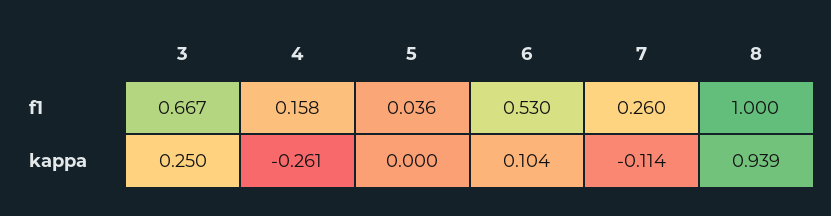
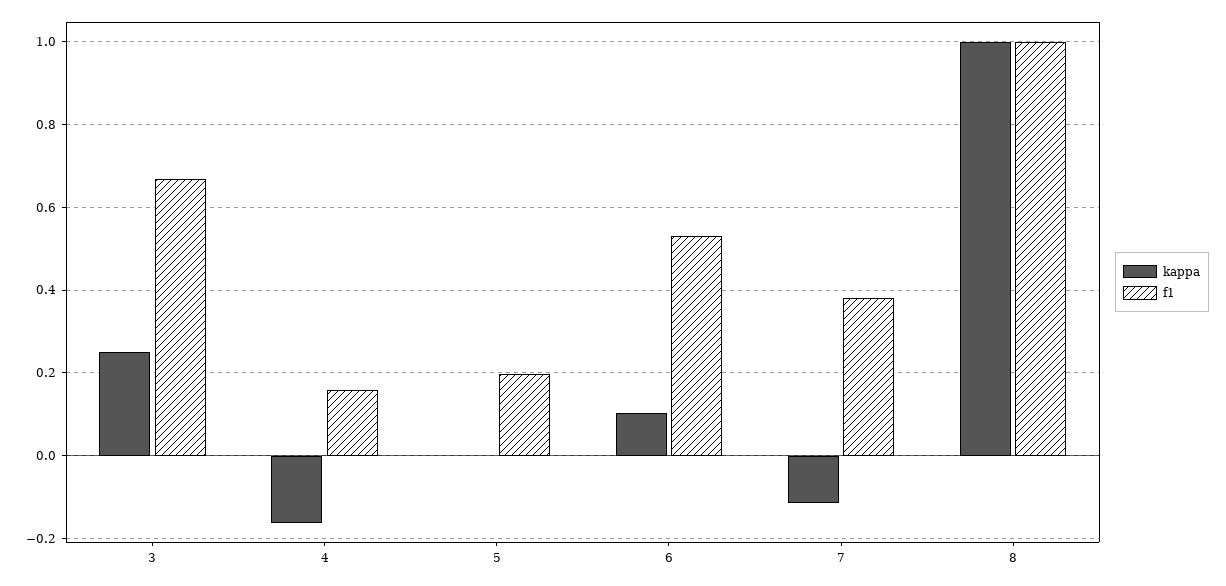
f1, 5: 0.036 -> 0.2
f1, 7: 0.26 -> 0.38
kappa, 4: -0.261 -> -0.16
kappa, 8: 0.939 -> 1

